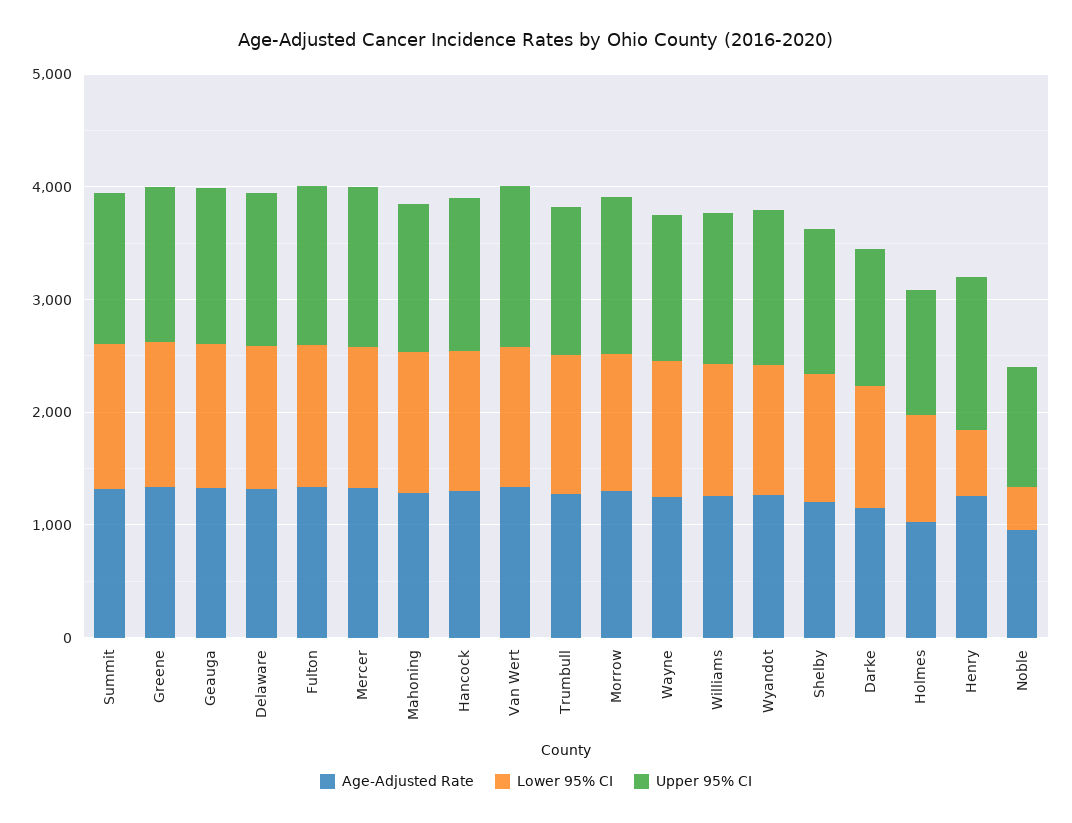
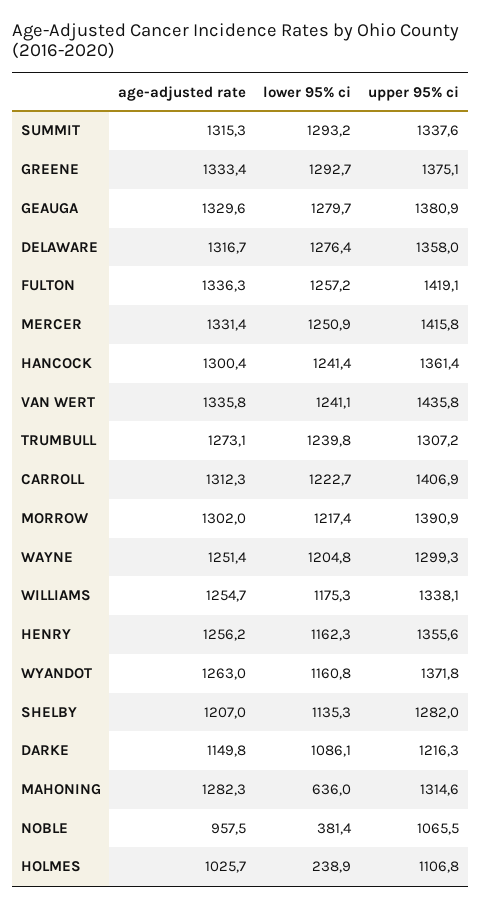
Lower 95% CI, Mahoning: 1200 -> 636
Lower 95% CI, Holmes: 1000 -> 238.9
Lower 95% CI, Henry: 600 -> 1162.3
Age-Adjusted Rate, CARROLL: none -> 1312.3
Lower 95% CI, CARROLL: none -> 1222.7
Upper 95% CI, CARROLL: none -> 1406.9

